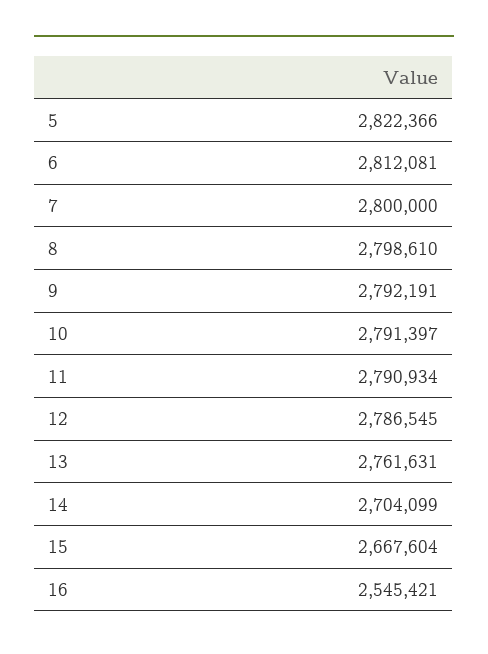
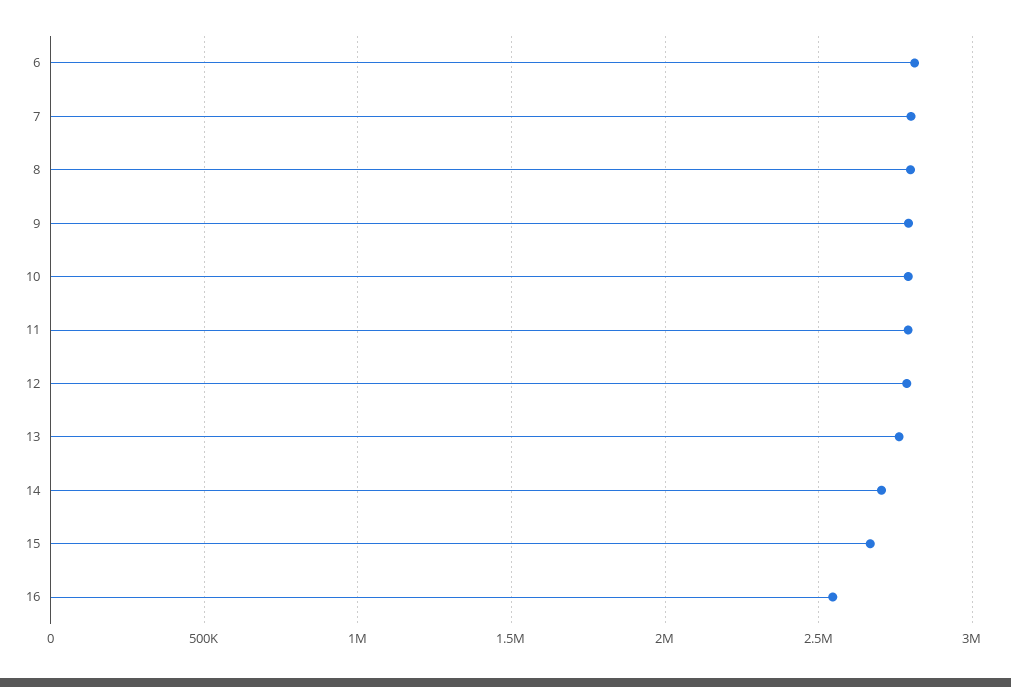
5: 2822366 -> none

